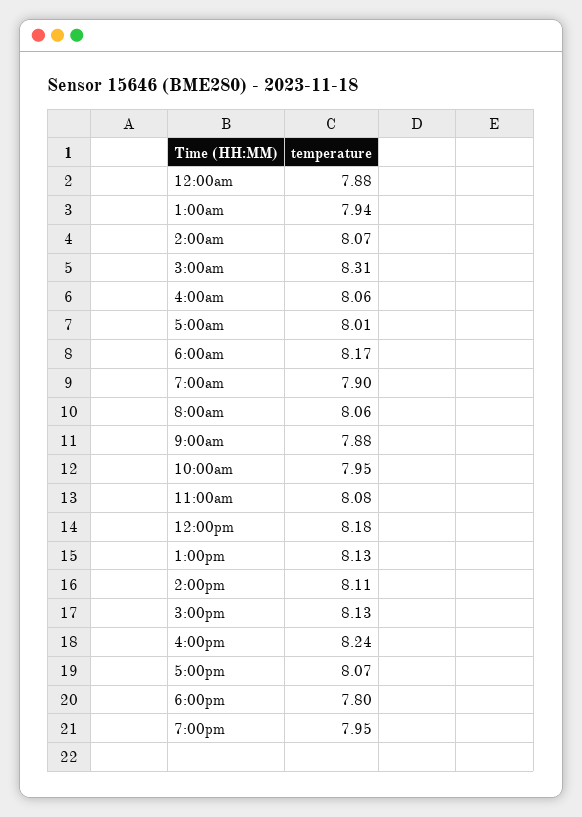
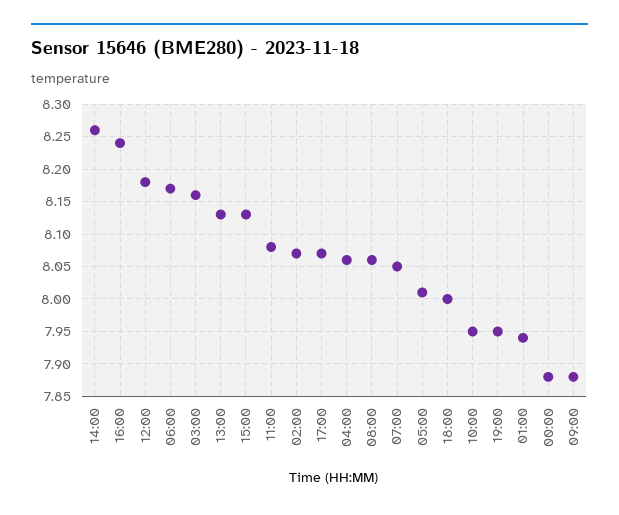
3:00am: 8.31 -> 8.16
7:00am: 7.9 -> 8.05
2:00pm: 8.11 -> 8.26
6:00pm: 7.8 -> 8

